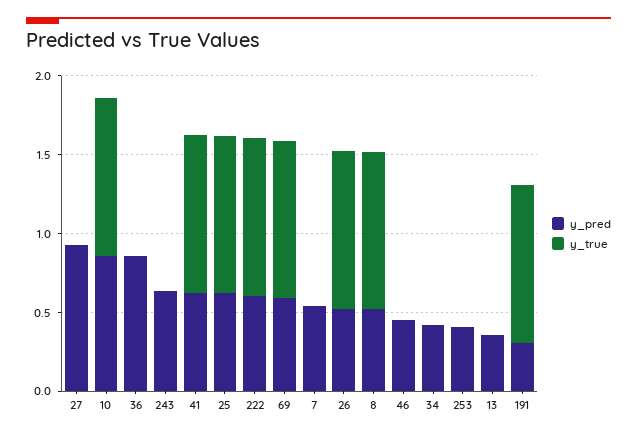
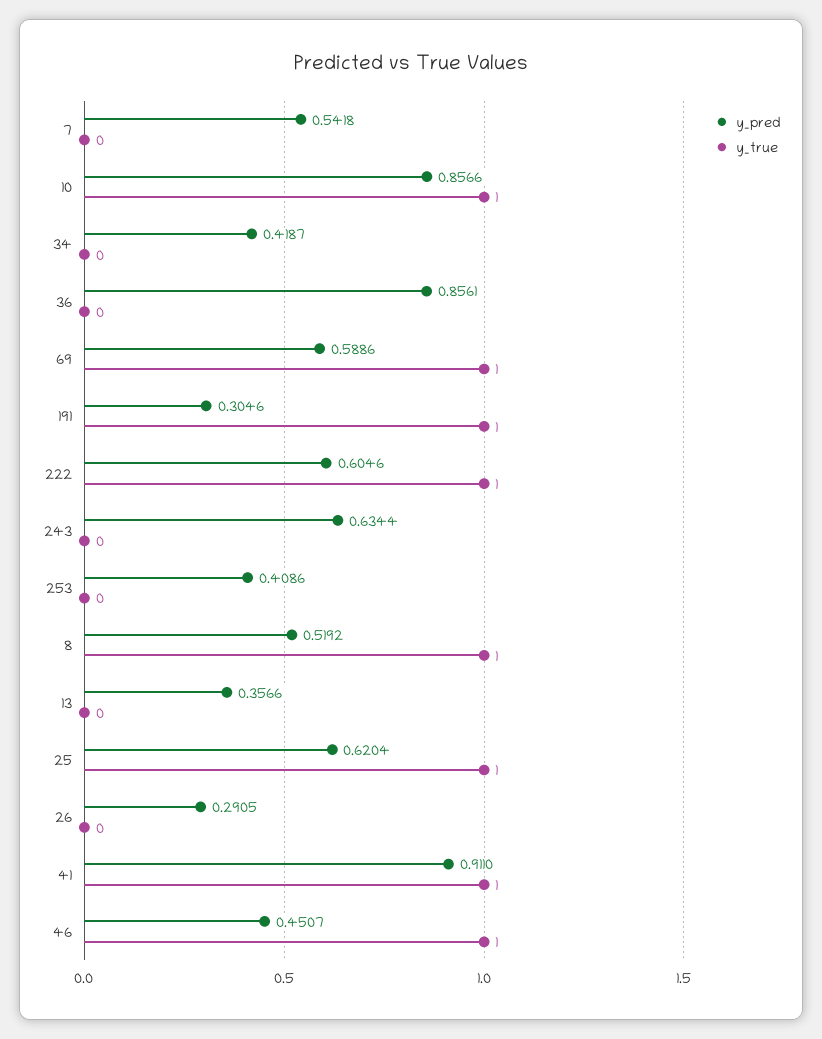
y_pred, 27: 0.9 -> none
y_true, 27: 0 -> none
y_pred, 41: 0.6 -> 0.911
y_pred, 26: 0.5 -> 0.2905
y_true, 26: 1 -> 0
y_true, 46: 0 -> 1

